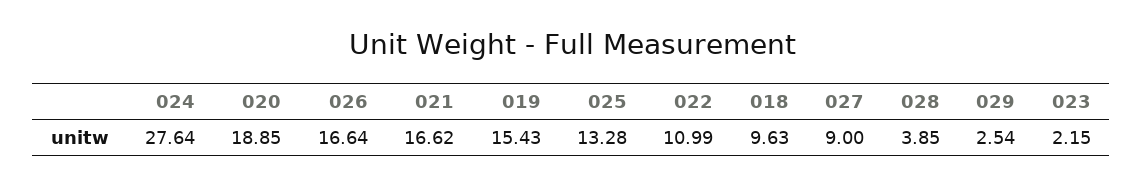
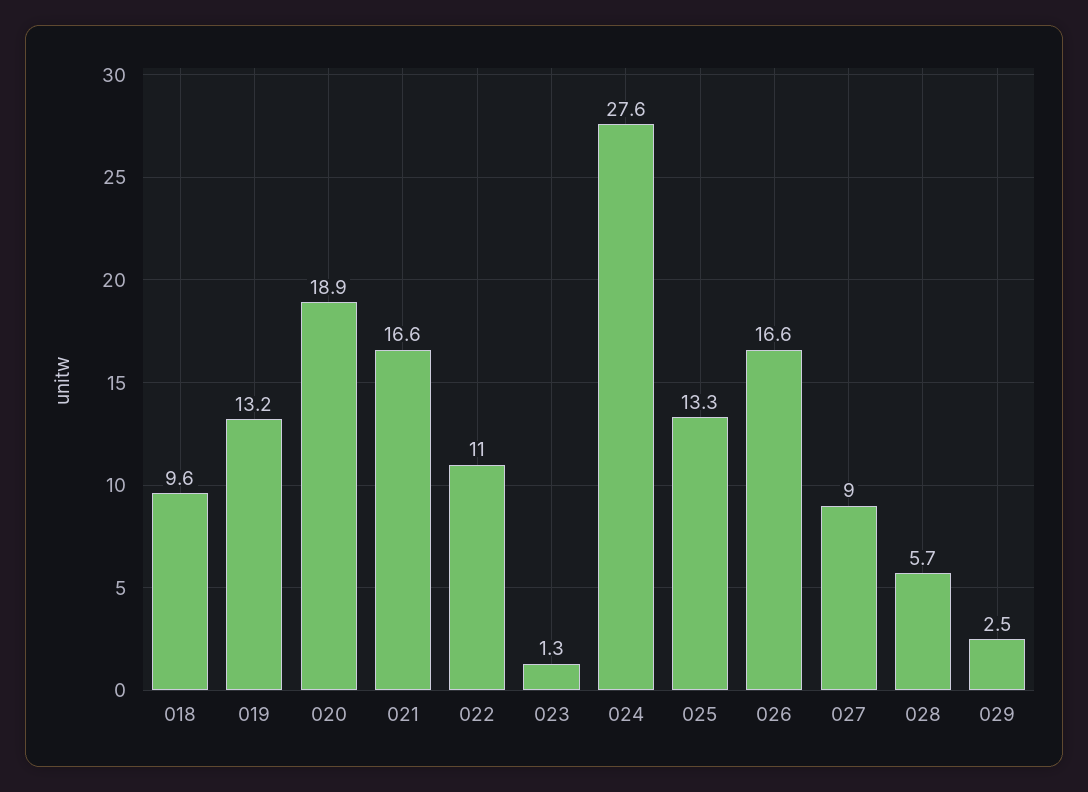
019: 15.43 -> 13.2
028: 3.85 -> 5.7
023: 2.15 -> 1.3

